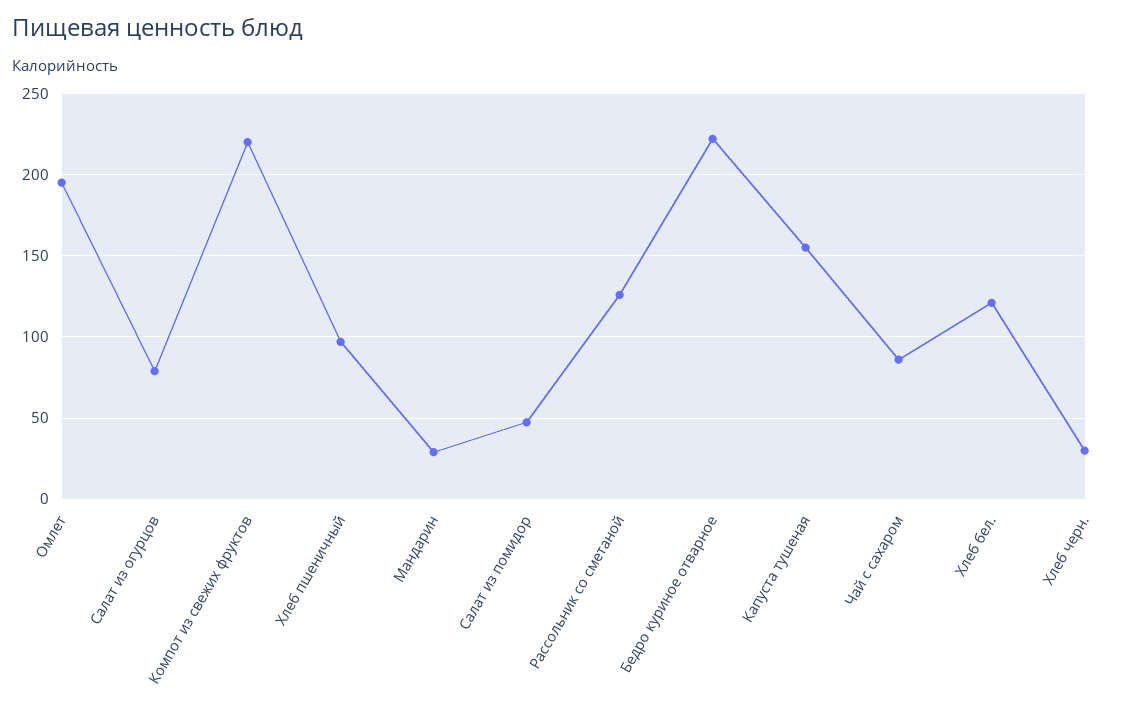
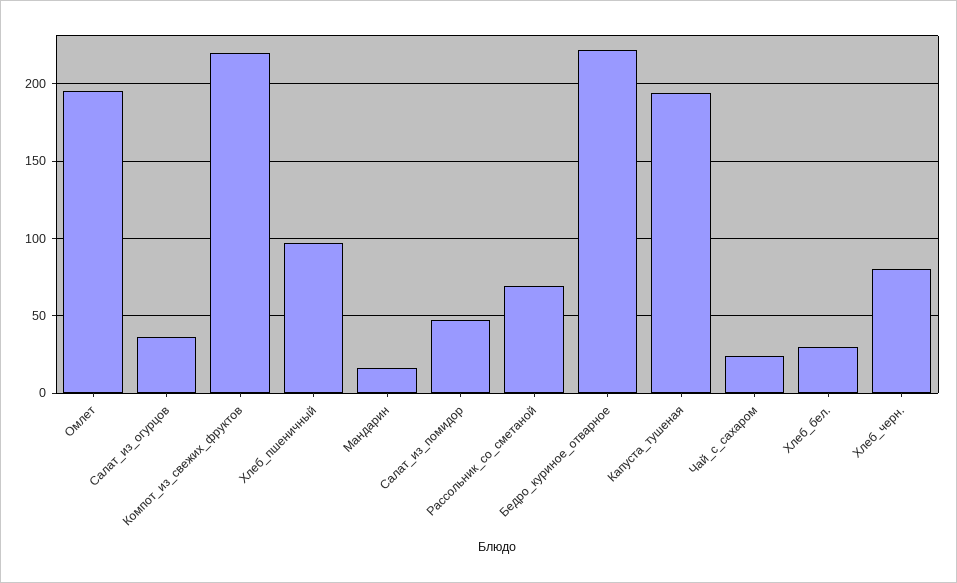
Салат из огурцов: 80 -> 35
Мандарин: 30 -> 15
Рассольник со сметаной: 125 -> 70
Капуста тушеная: 155 -> 195
Чай с сахаром: 85 -> 25
Хлеб бел.: 120 -> 30
Хлеб черн.: 30 -> 80

